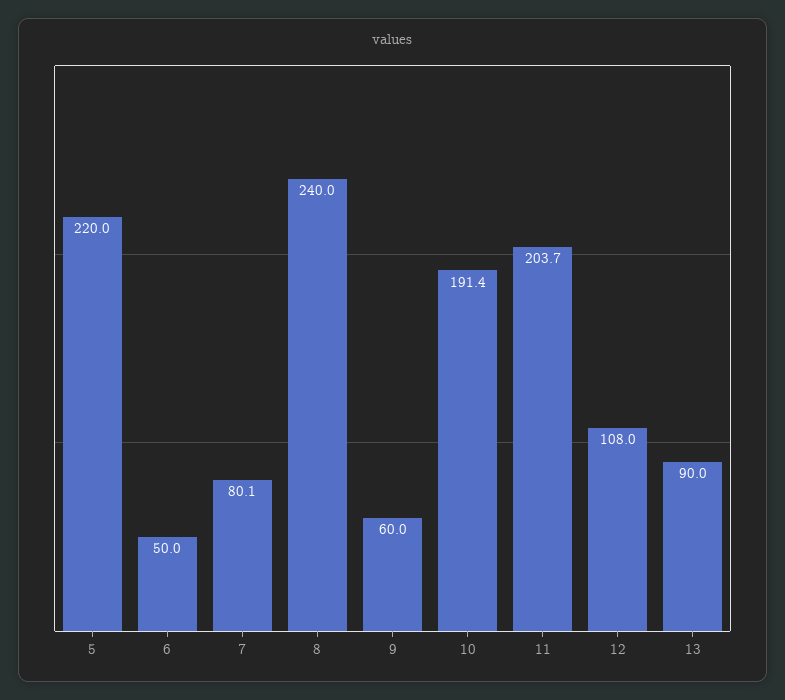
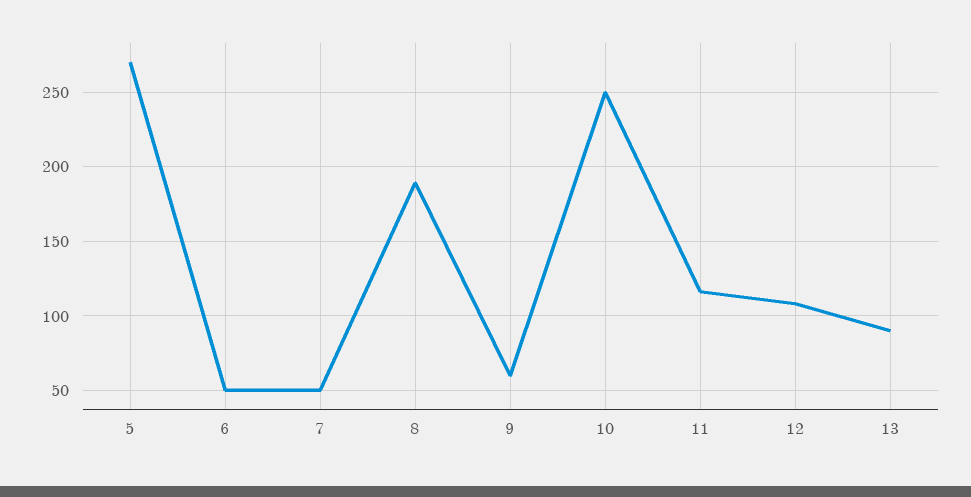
5: 220 -> 270
7: 80.1 -> 50
8: 240 -> 190
10: 191.4 -> 250
11: 203.7 -> 115

